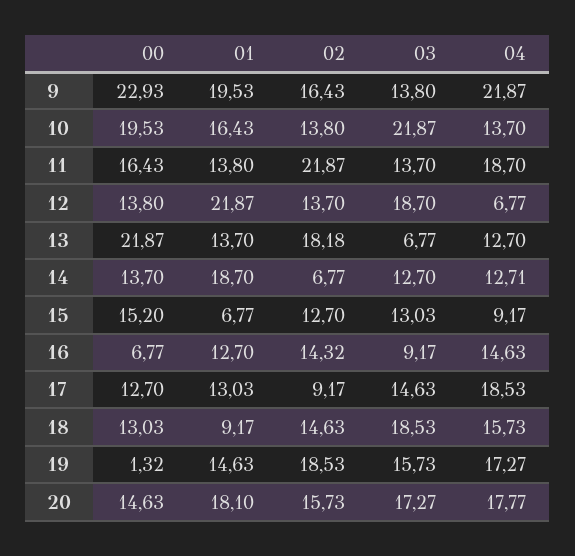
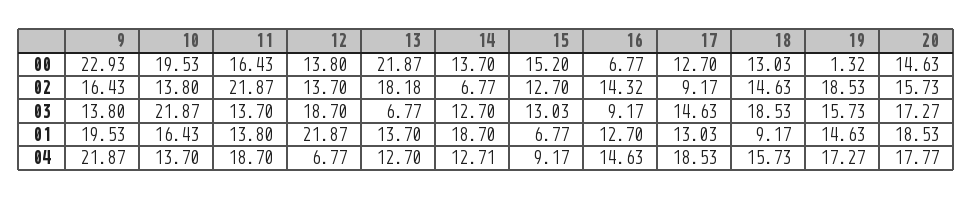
01, 20: 18.1 -> 18.53

